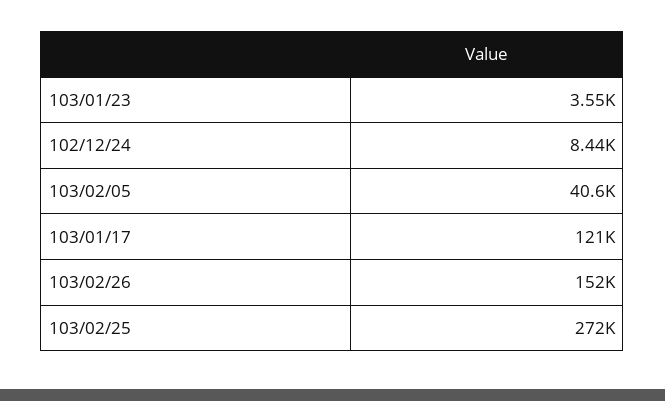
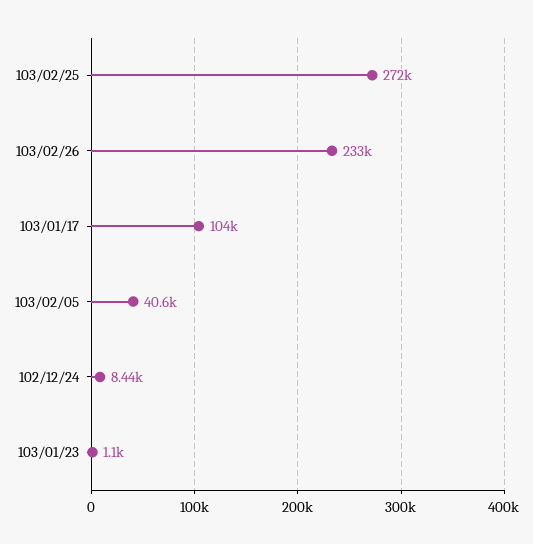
103/01/23: 3550 -> 1100
103/01/17: 121000 -> 104000
103/02/26: 152000 -> 233000

